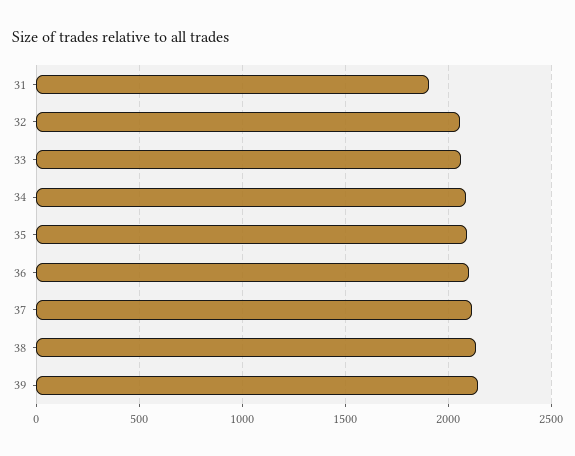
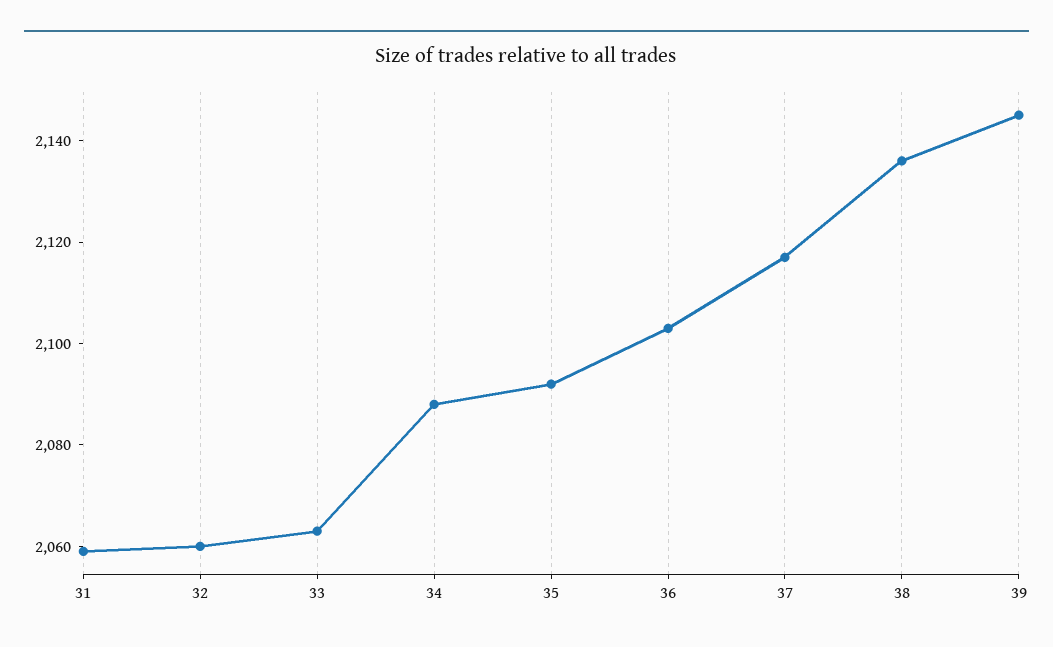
31: 1900 -> 2060

